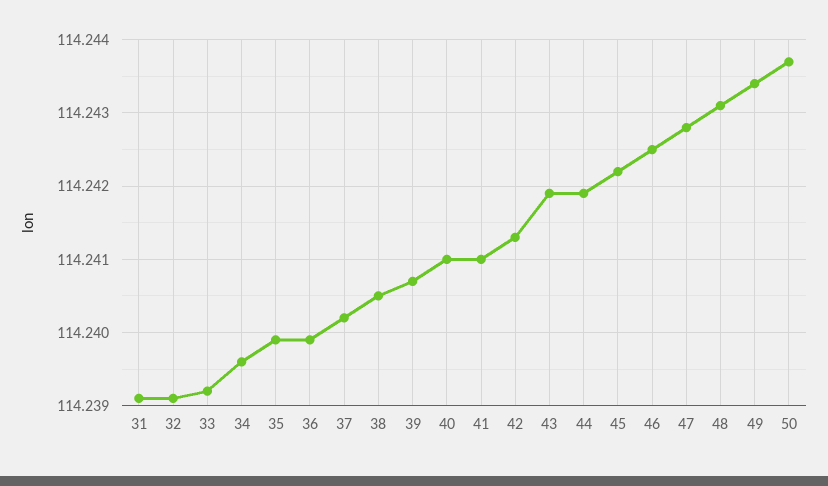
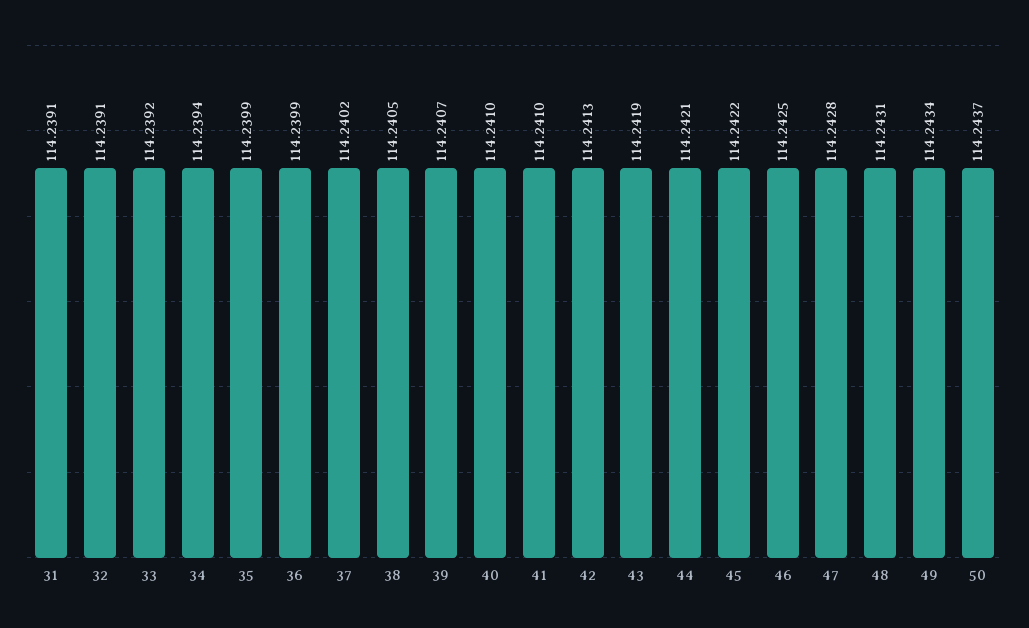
34: 114.2396 -> 114.2394
44: 114.2419 -> 114.2421

